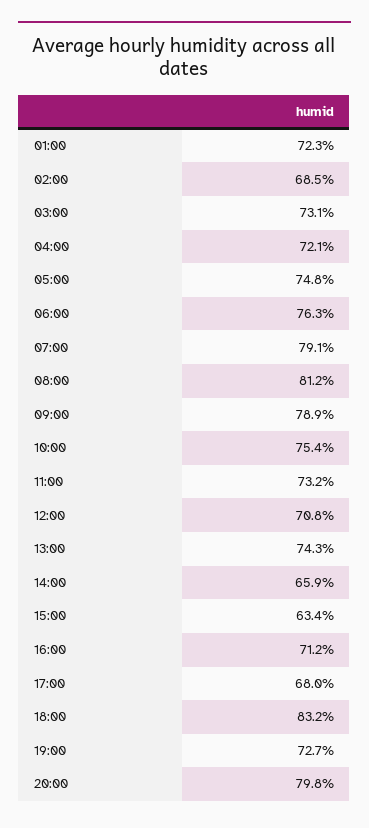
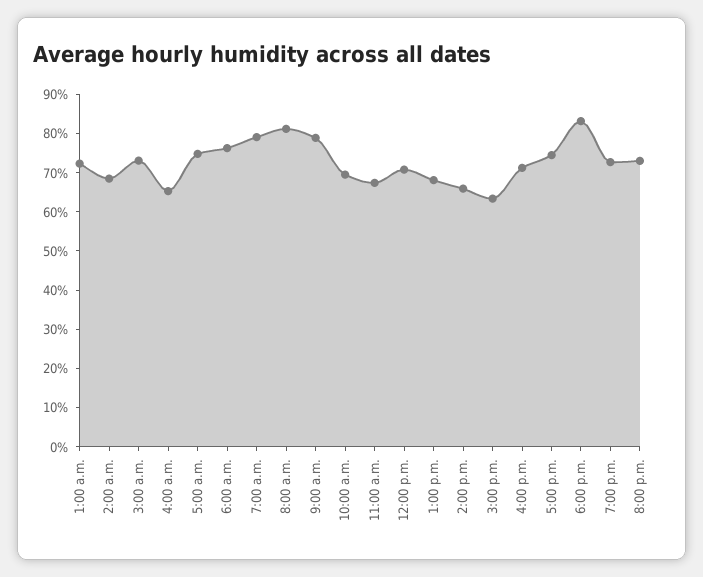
04:00: 72.1 -> 65
10:00: 75.4 -> 70
11:00: 73.2 -> 67.5
13:00: 74.3 -> 67.5
17:00: 68 -> 75
20:00: 79.8 -> 72.5

